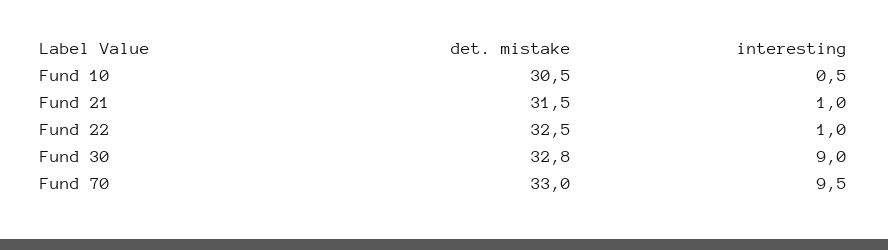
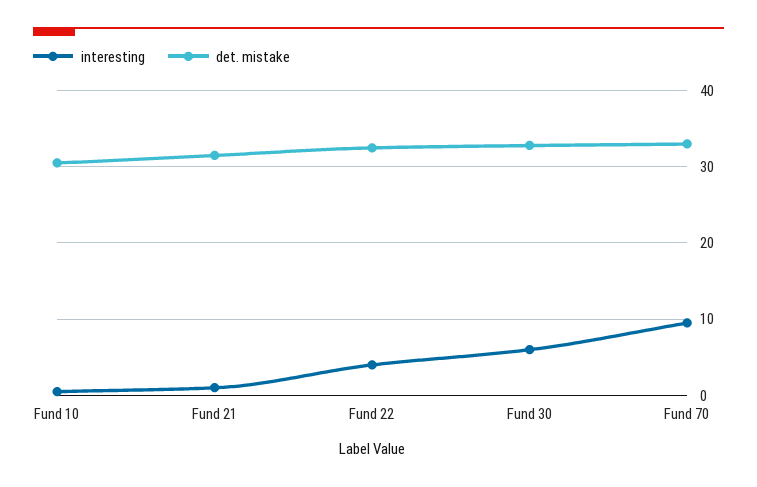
interesting, Fund 22: 1 -> 4
interesting, Fund 30: 9 -> 6

